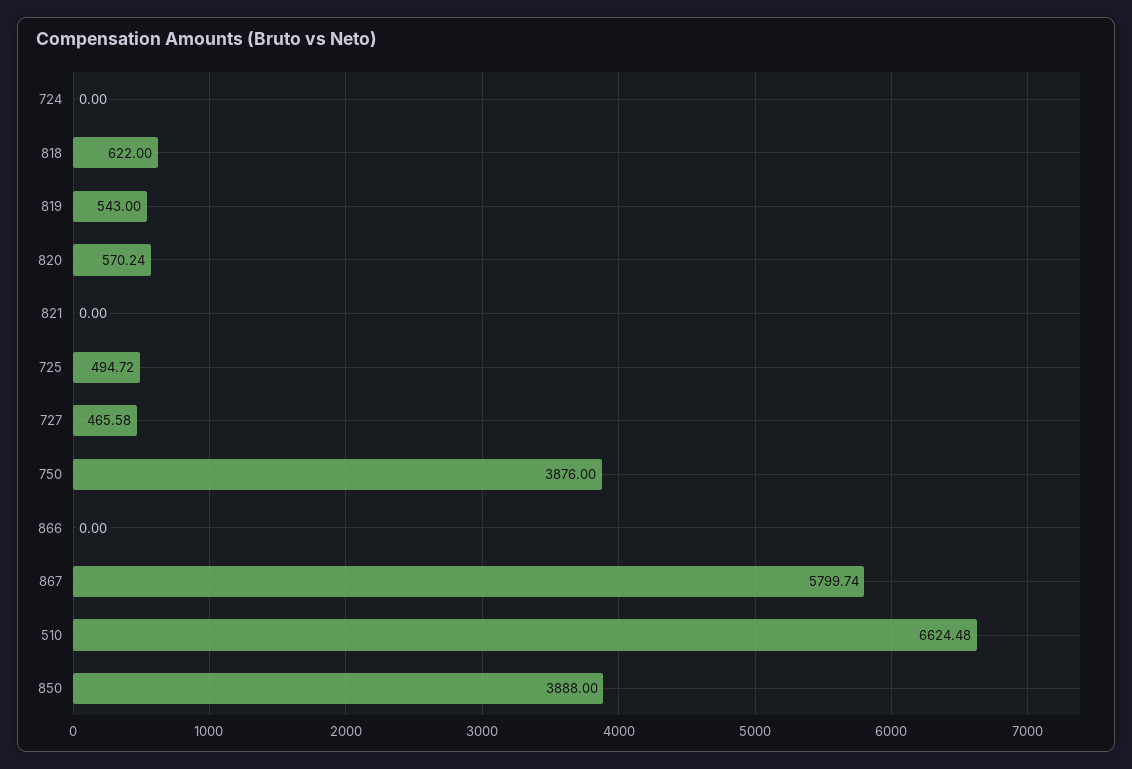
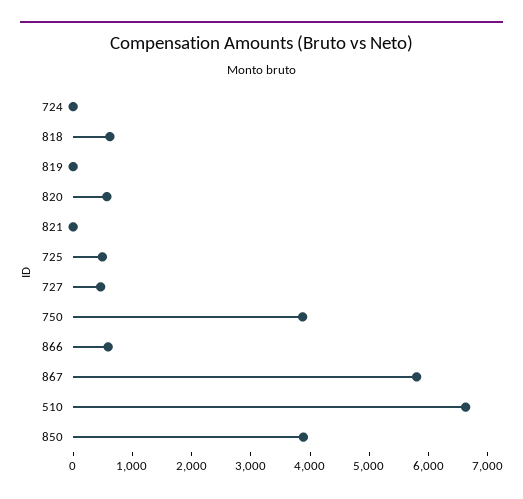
819: 543 -> 0
866: 0 -> 600

